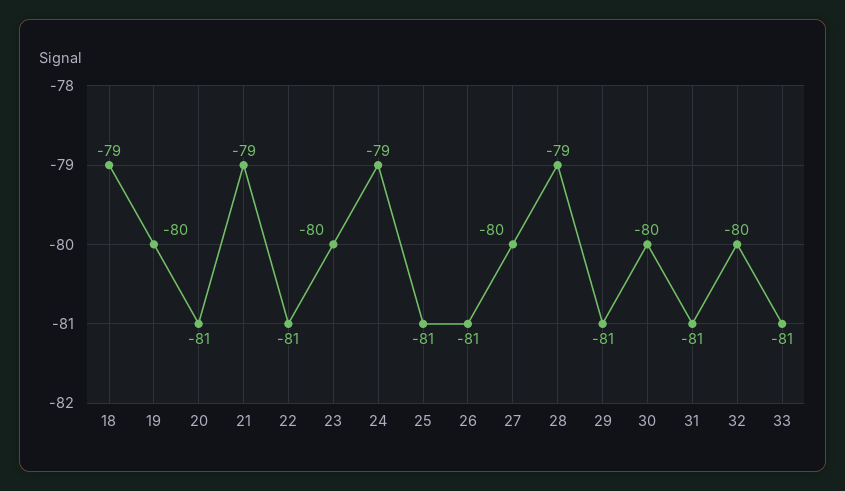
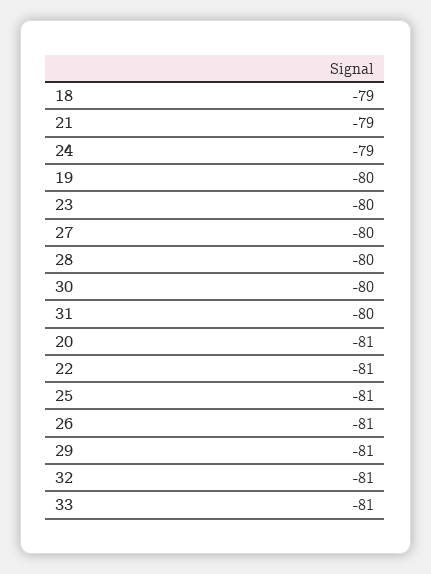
28: -79 -> -80
31: -81 -> -80
32: -80 -> -81

